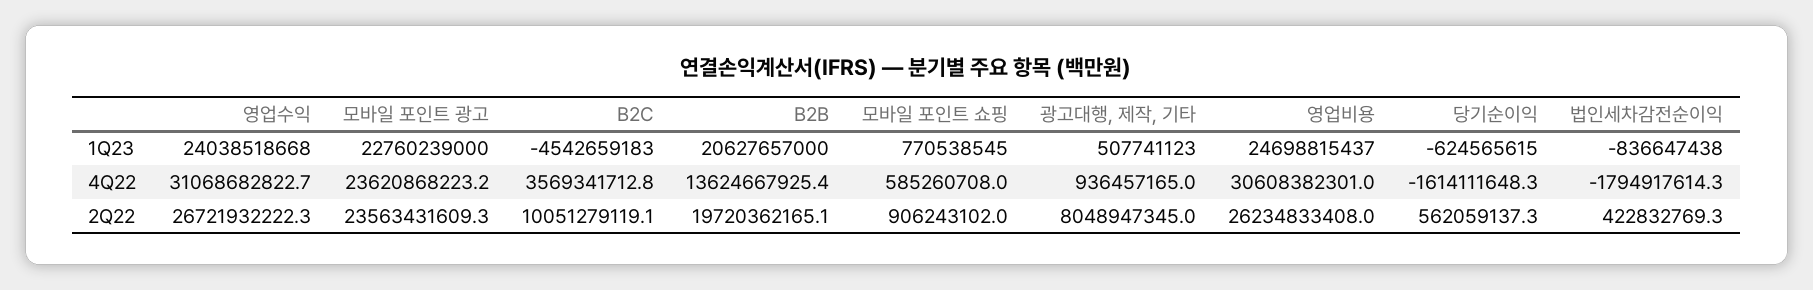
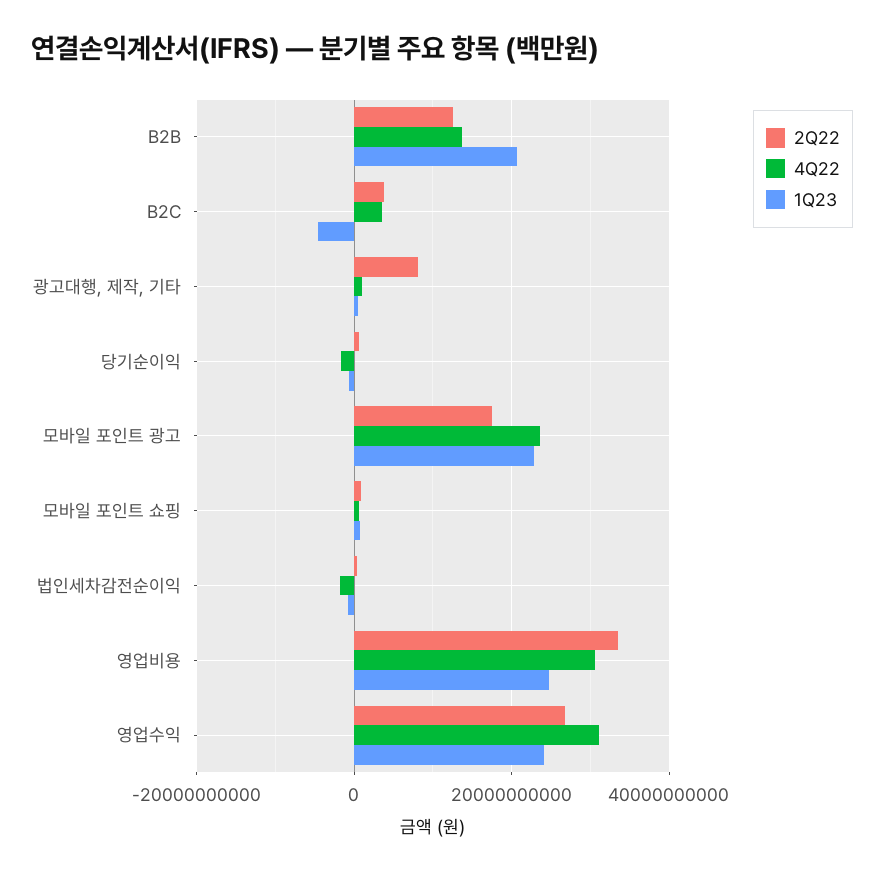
2Q22, 모바일 포인트 광고: 23563431609.3 -> 18000000000
2Q22, B2C: 10051279119.1 -> 4000000000
2Q22, B2B: 19720362165.1 -> 12000000000
2Q22, 영업비용: 26234833408 -> 34000000000

